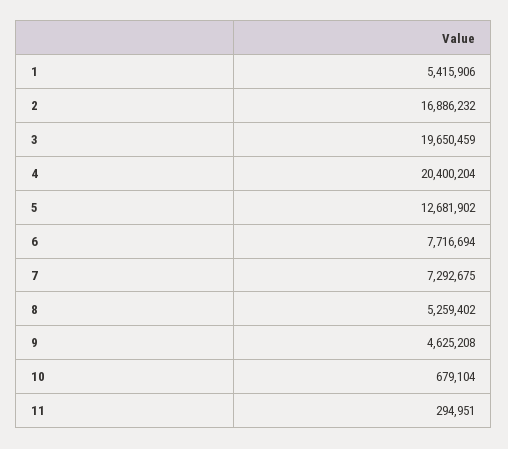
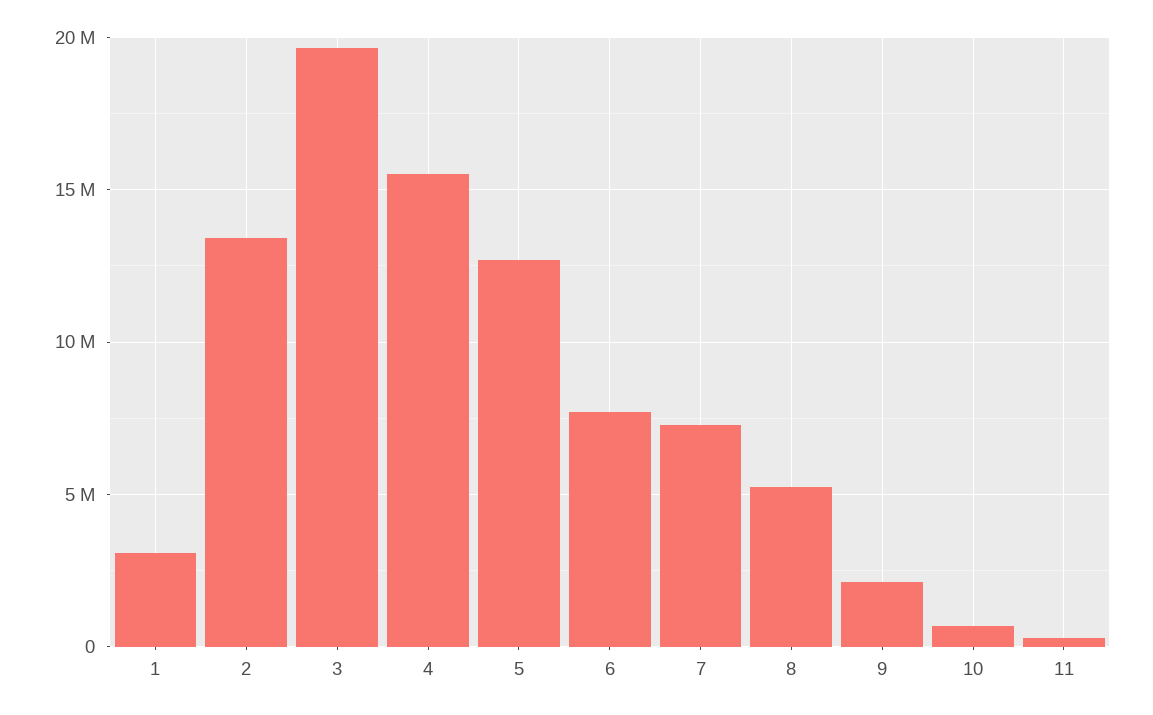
1: 5415906 -> 3000000
2: 16886232 -> 13500000
4: 20400204 -> 15500000
9: 4625208 -> 2000000

